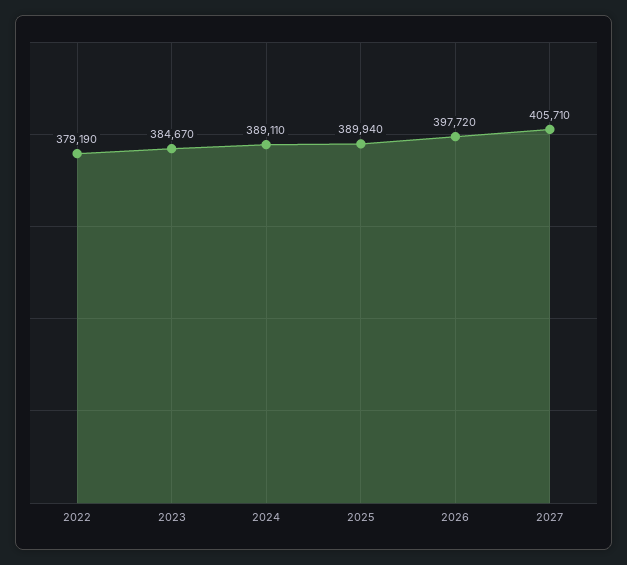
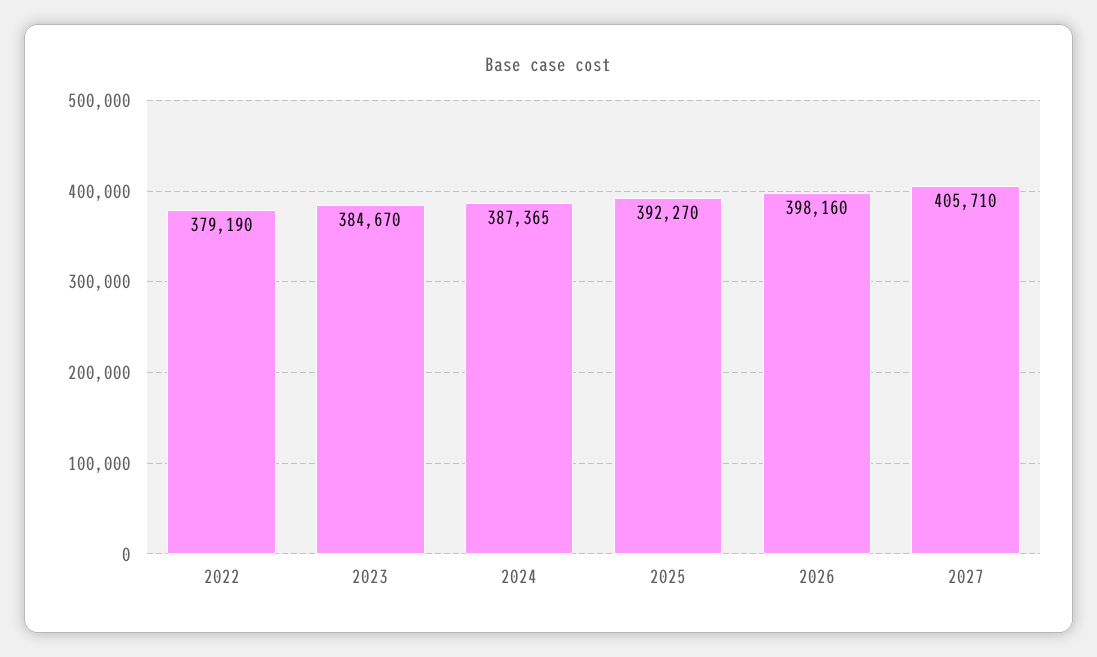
2024: 389110 -> 387365
2025: 389940 -> 392270
2026: 397720 -> 398160

